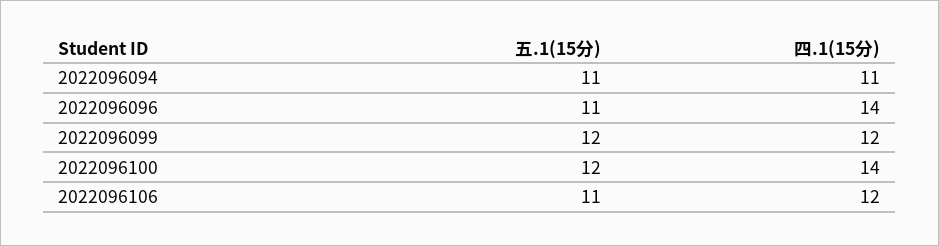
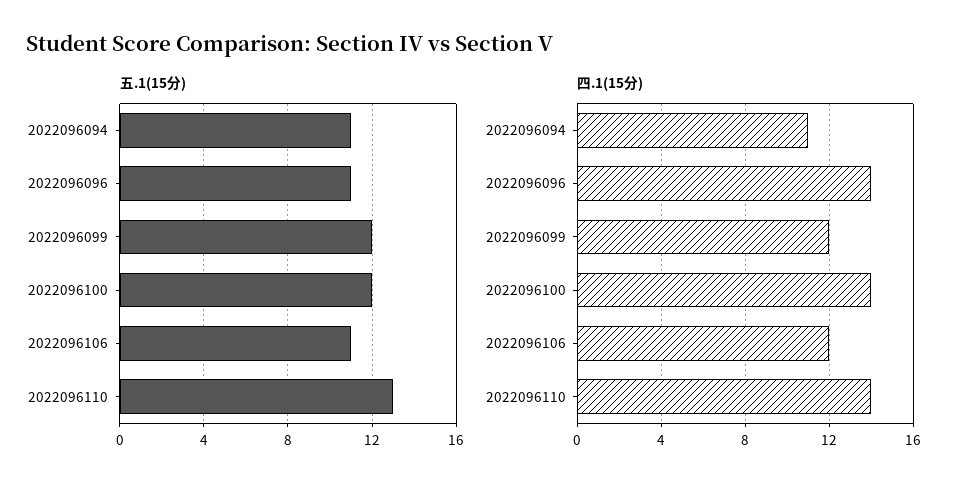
五.1(15分), 2022096110: none -> 13
四.1(15分), 2022096110: none -> 14

